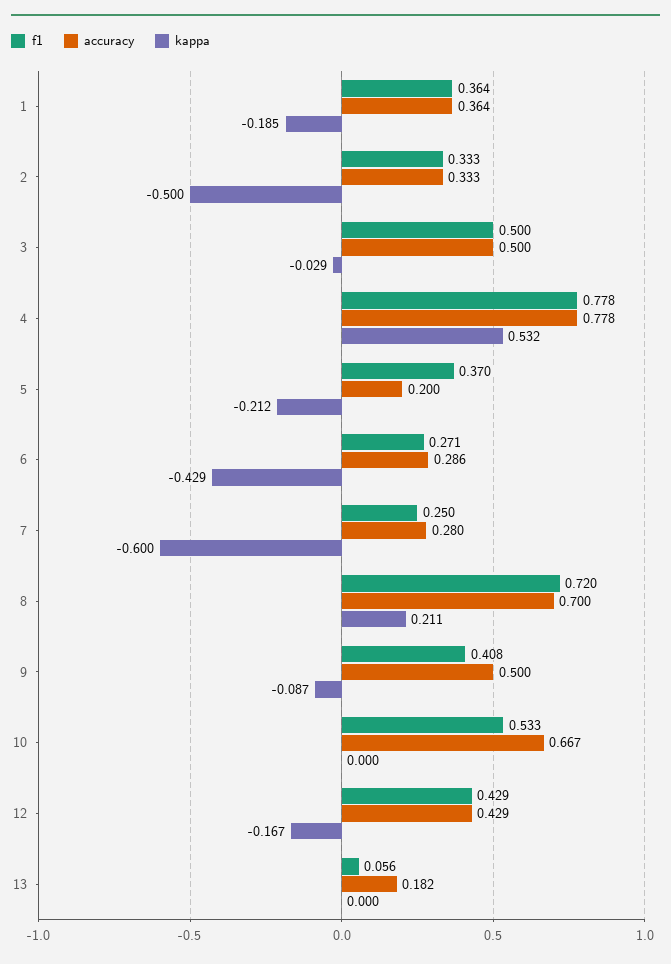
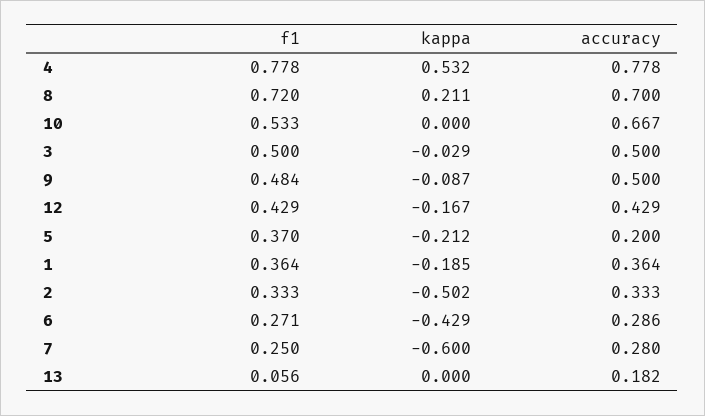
kappa, 2: -0.5 -> -0.502
f1, 9: 0.408 -> 0.484

